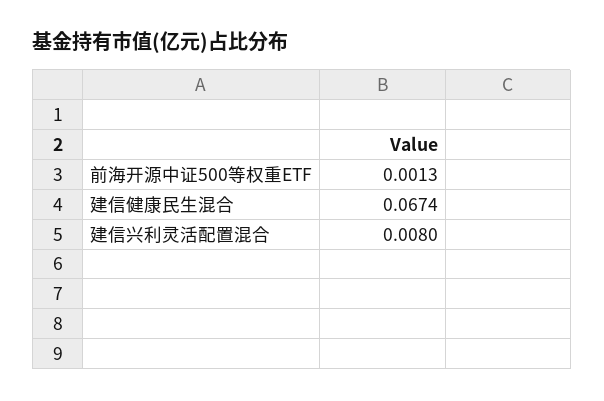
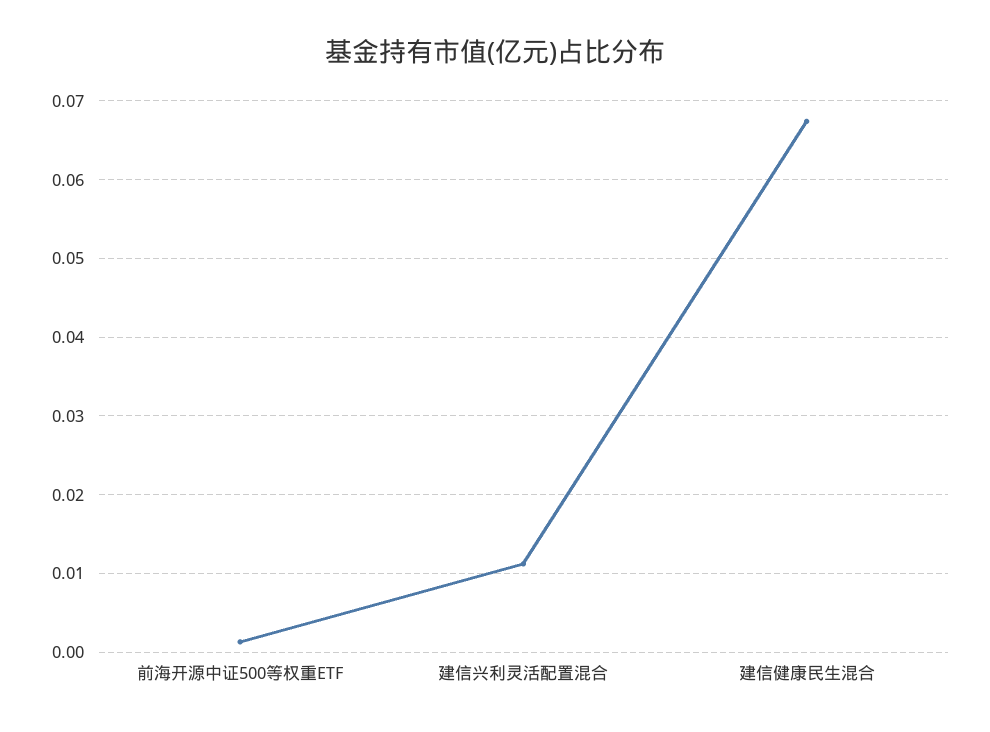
建信兴利灵活配置混合: 0.008 -> 0.011

